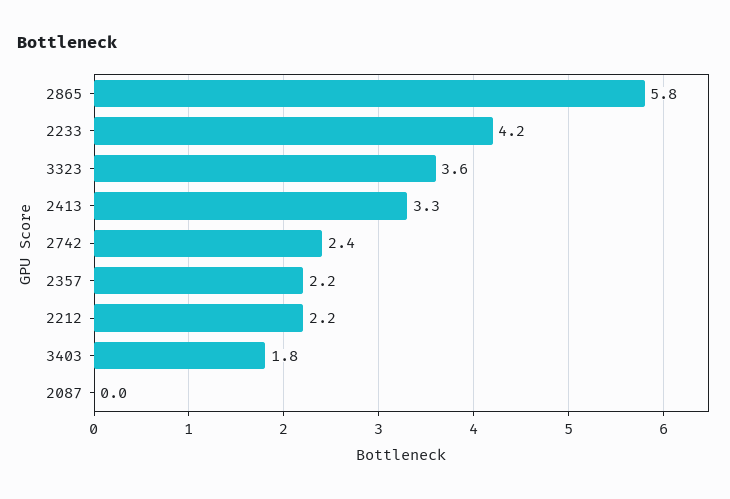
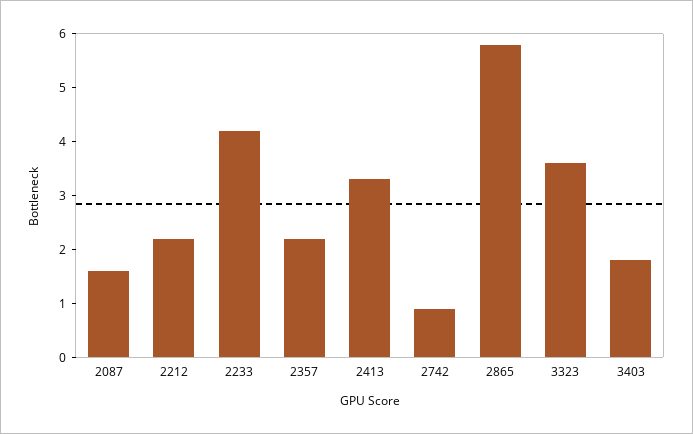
2742: 2.4 -> 1
2087: 0 -> 1.5

